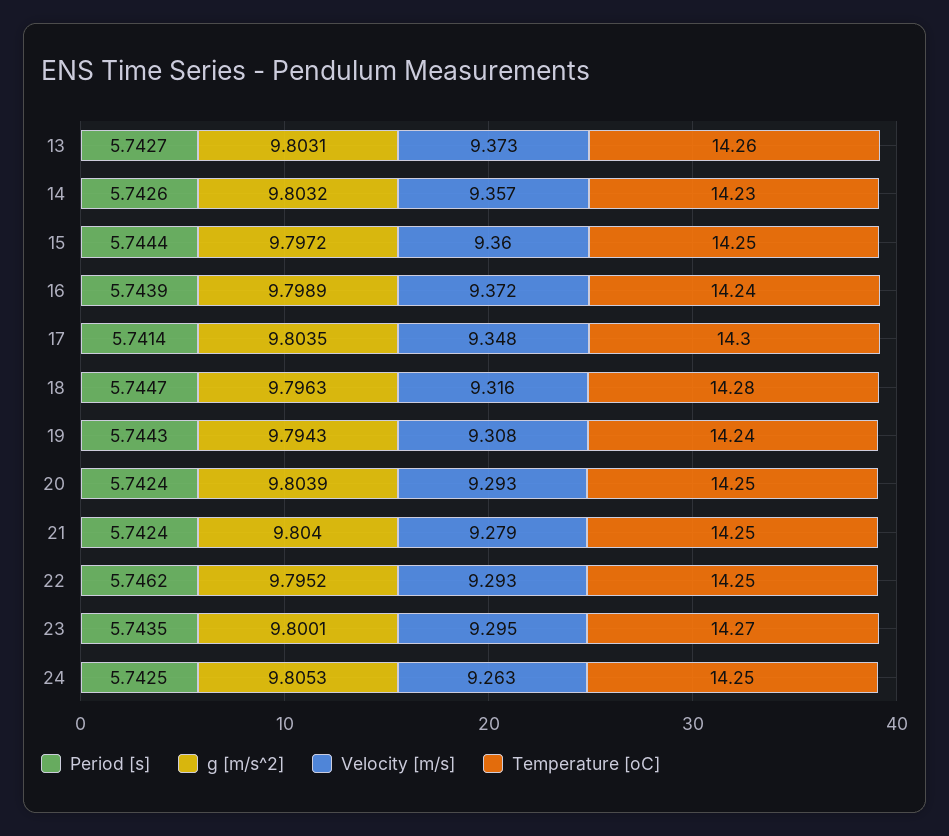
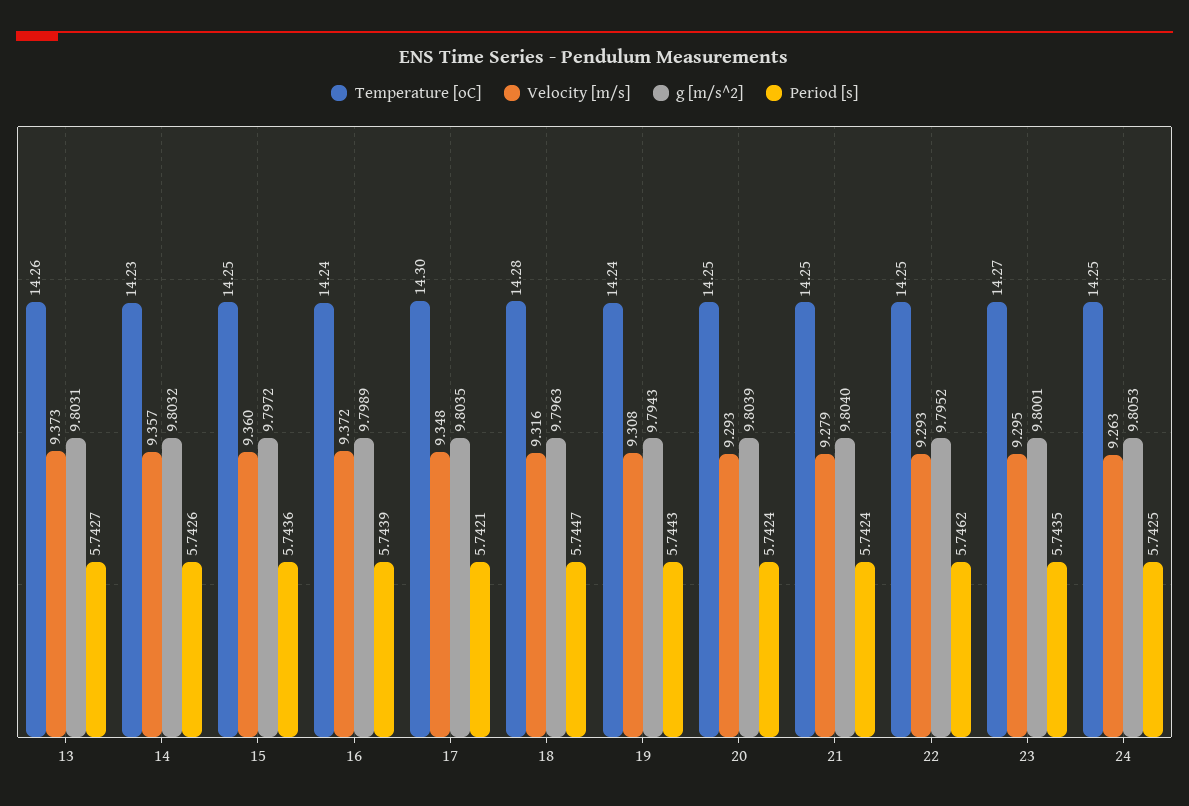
Period [s], 15: 5.7444 -> 5.7436
Period [s], 17: 5.7414 -> 5.7421

